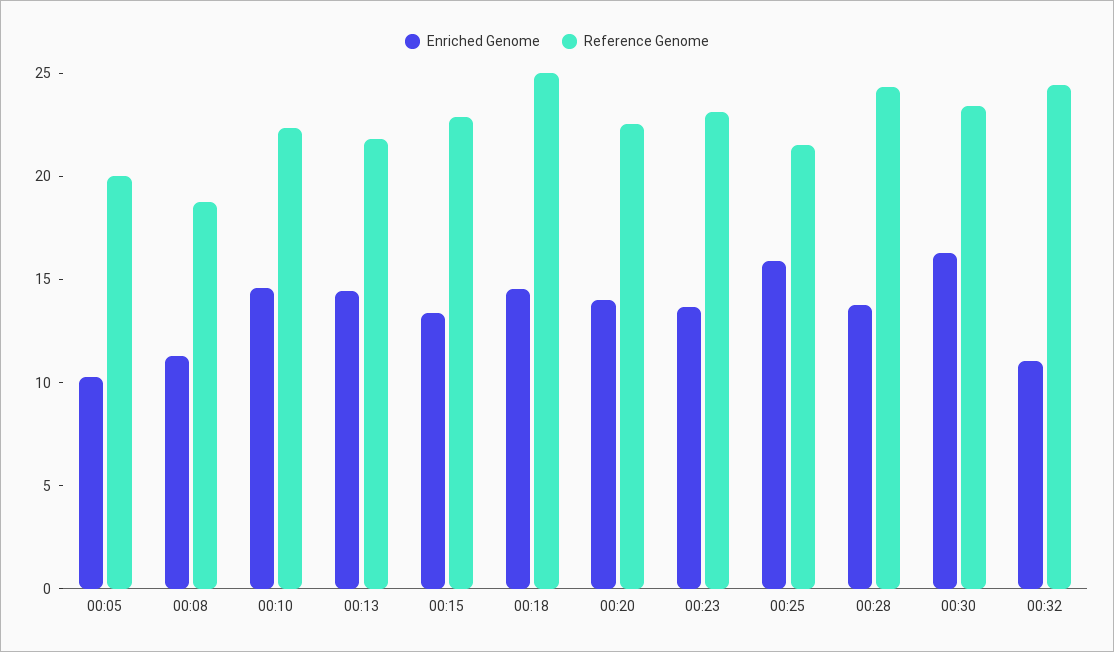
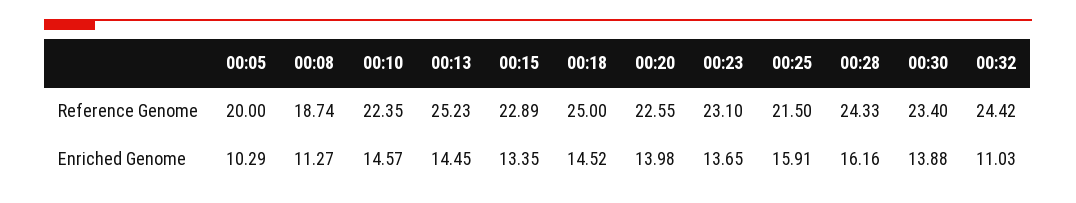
Reference Genome, 00:13: 22 -> 25.23
Enriched Genome, 00:28: 14 -> 16.16
Enriched Genome, 00:30: 16 -> 13.88

